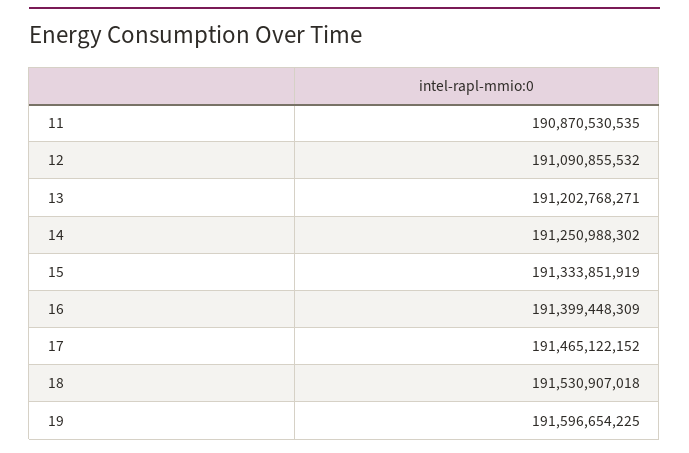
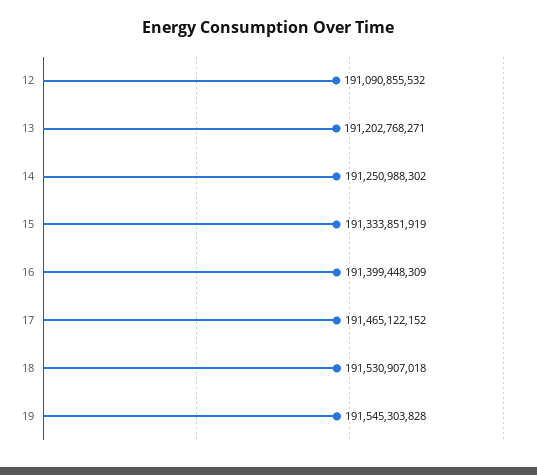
11: 190870530535 -> none
19: 191596654225 -> 191545303828

